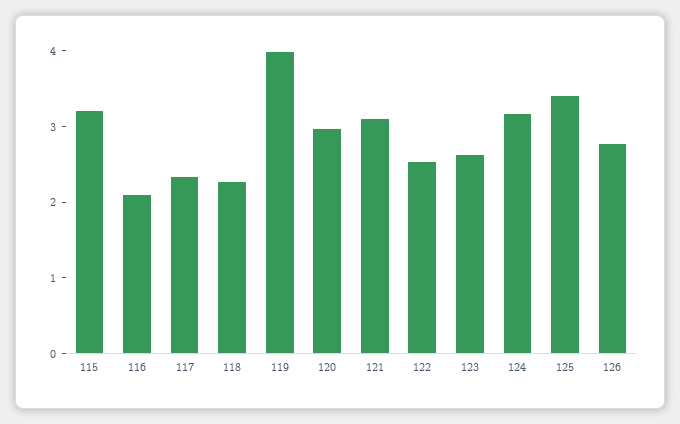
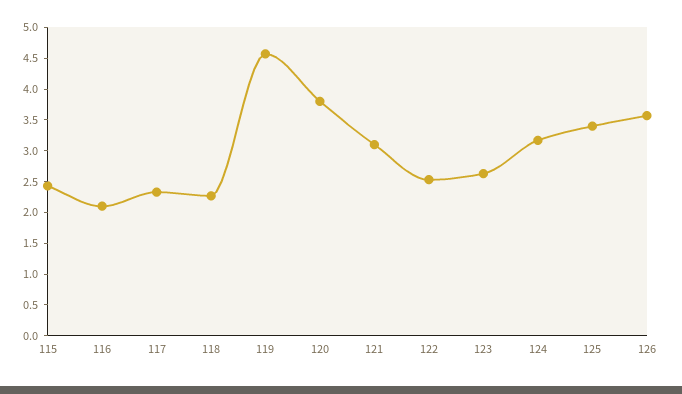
115: 3.2 -> 2.5
119: 4 -> 4.5
120: 3 -> 3.75
126: 2.8 -> 3.5

